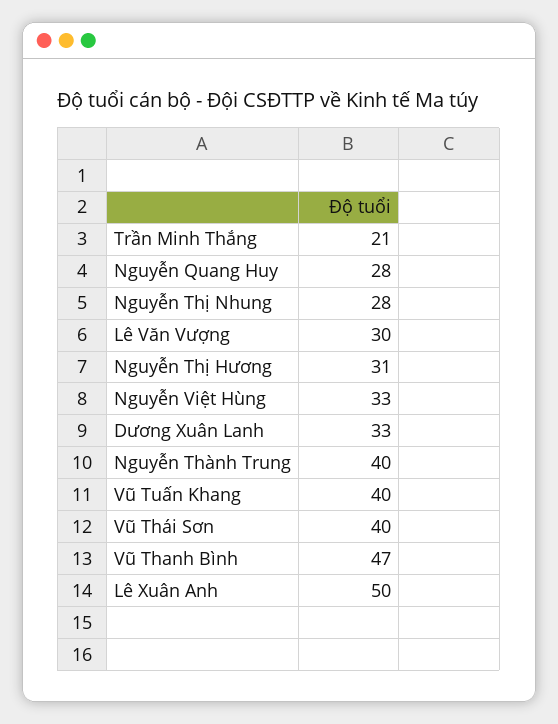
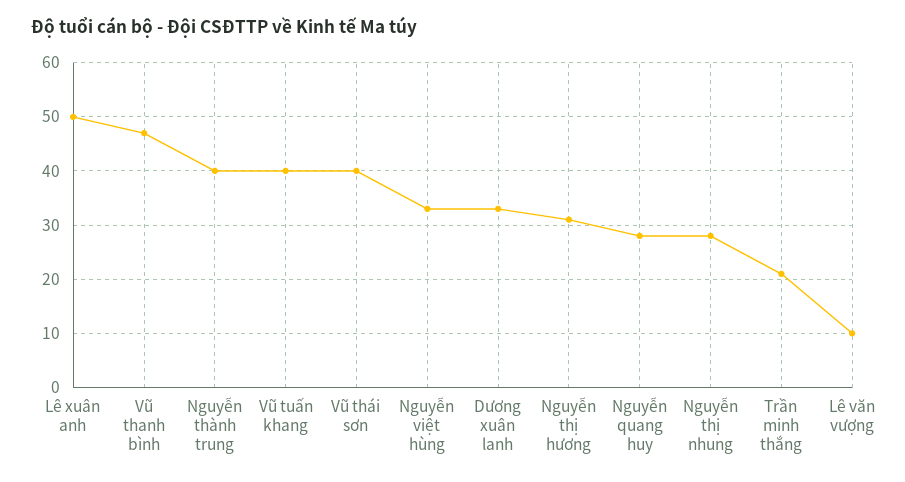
Lê Văn Vượng: 30 -> 10

